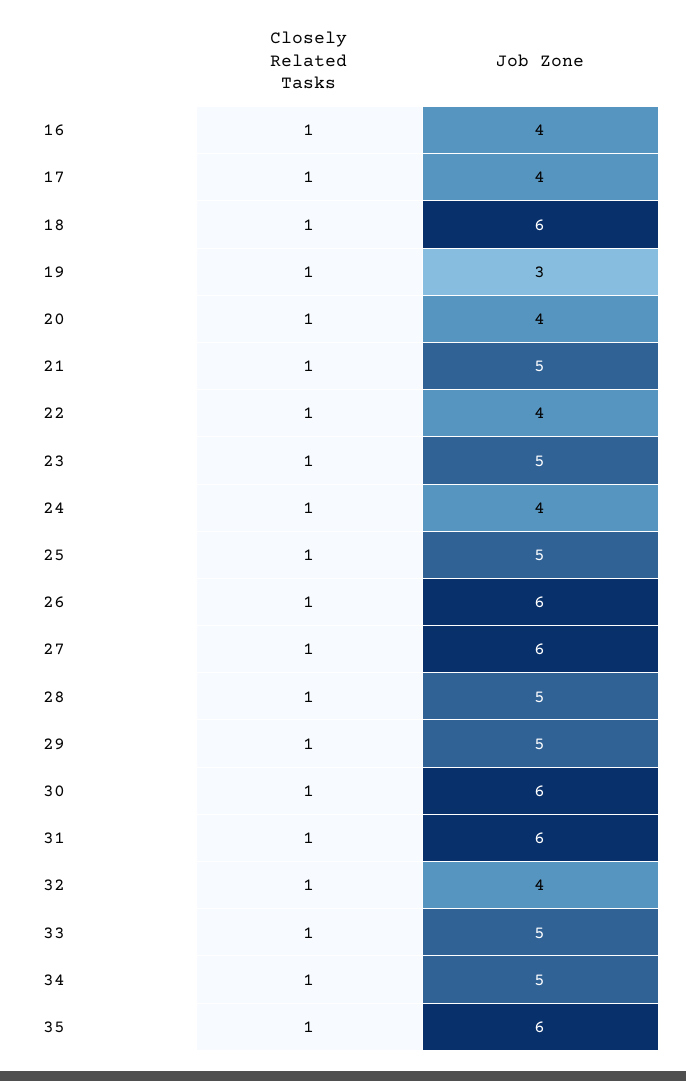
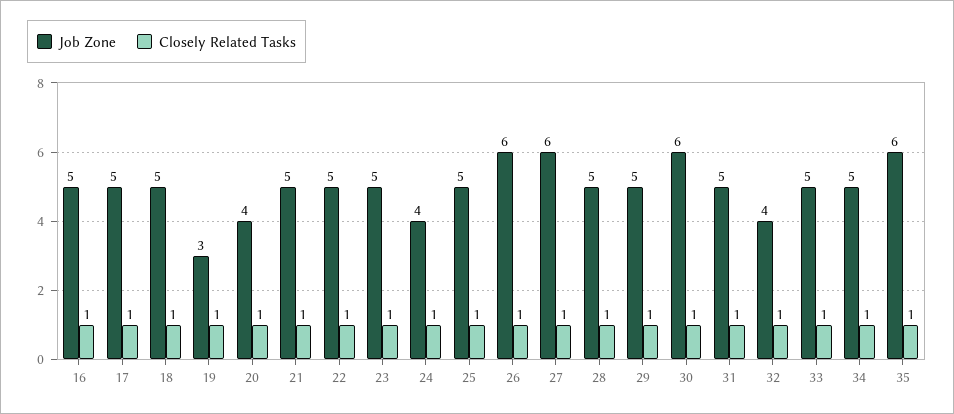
Job Zone, 16: 4 -> 5
Job Zone, 17: 4 -> 5
Job Zone, 18: 6 -> 5
Job Zone, 22: 4 -> 5
Job Zone, 31: 6 -> 5

